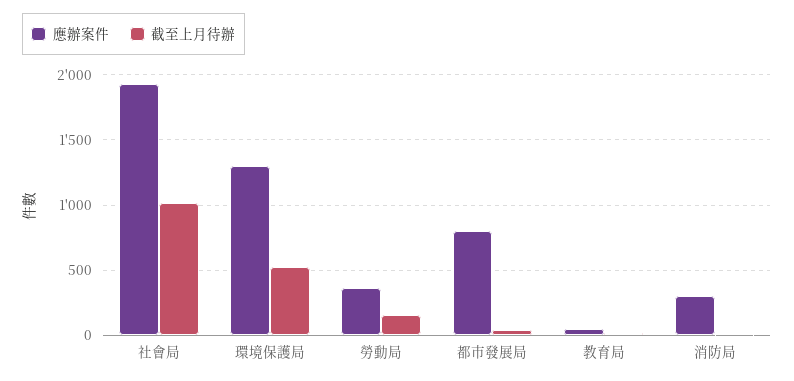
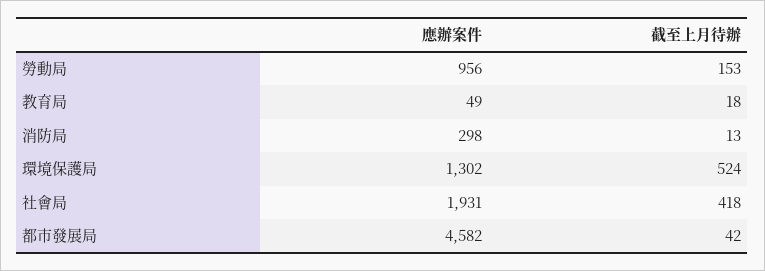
截至上月待辦, 社會局: 1000 -> 418
應辦案件, 勞動局: 350 -> 956
應辦案件, 都市發展局: 800 -> 4582

